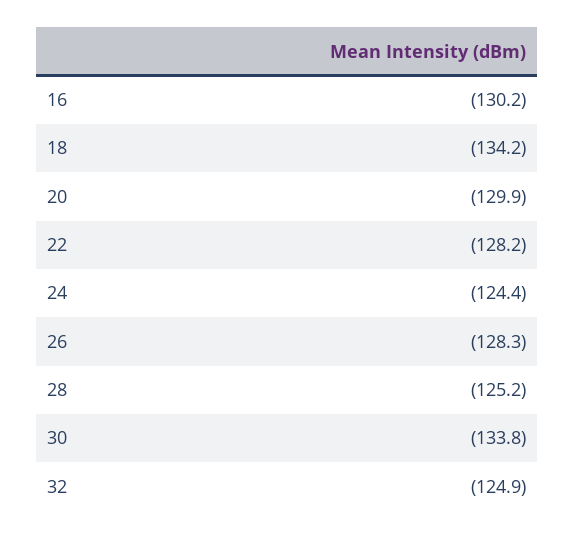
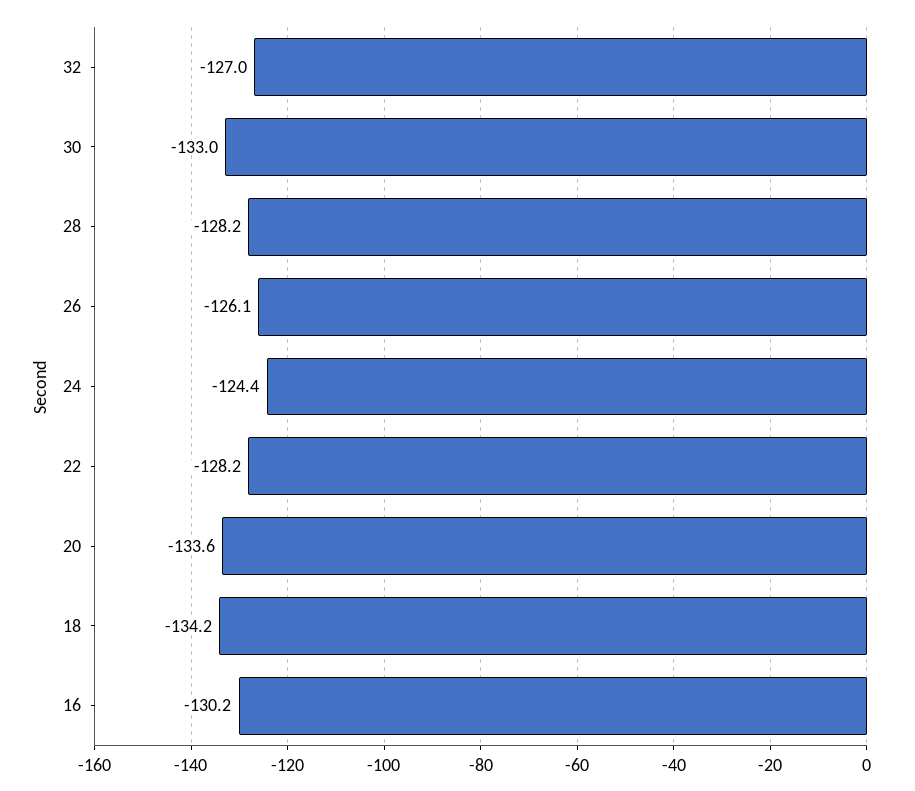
20: -129.9 -> -133.6
26: -128.3 -> -126.1
28: -125.2 -> -128.2
30: -133.8 -> -133
32: -124.9 -> -127

